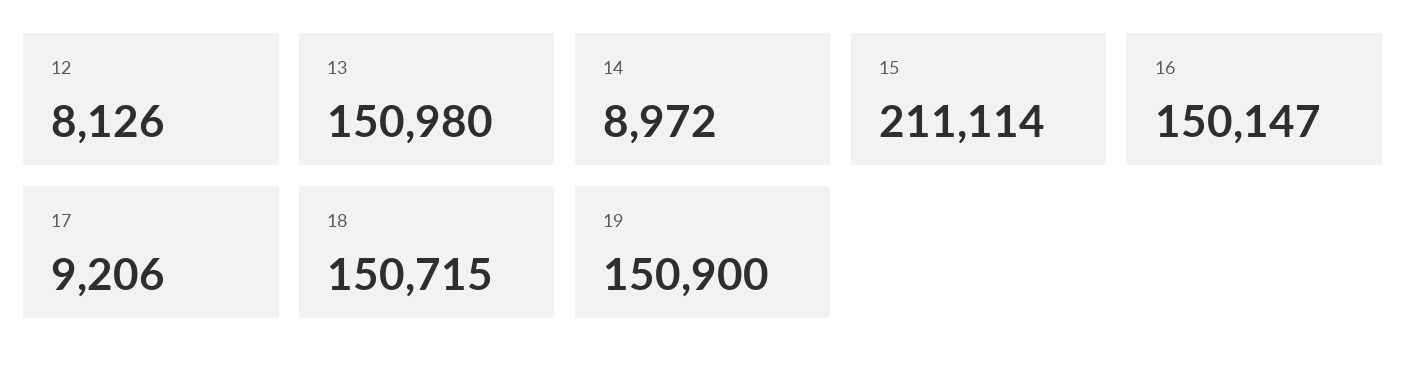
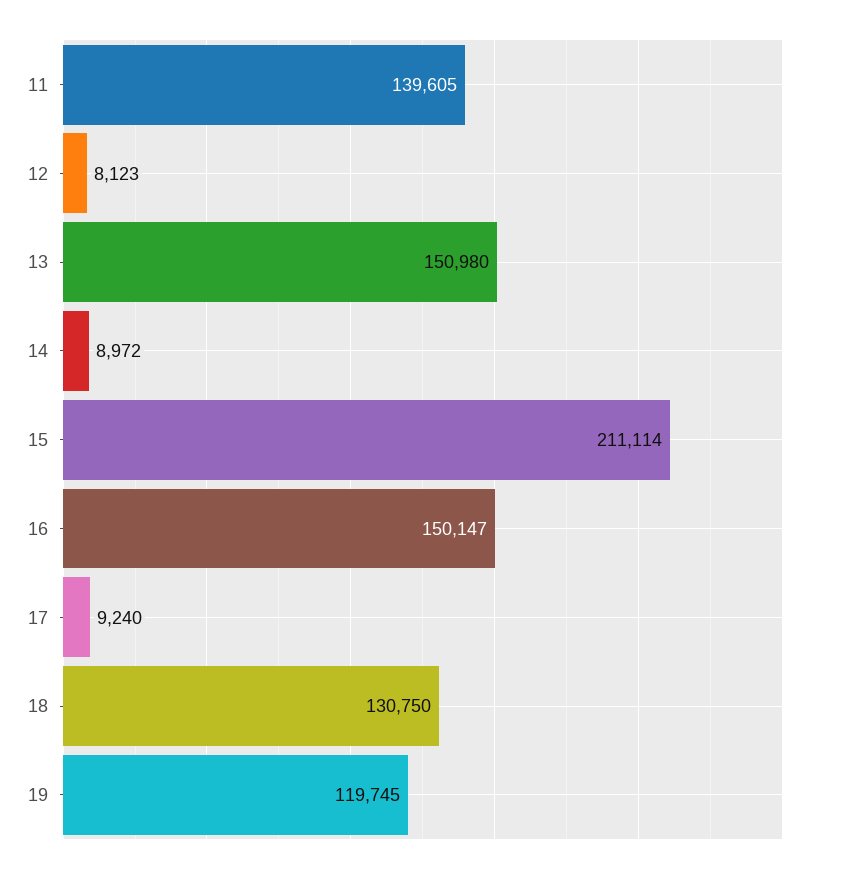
12: 8126 -> 8123
17: 9206 -> 9240
18: 150715 -> 130750
19: 150900 -> 119745
11: none -> 139605

